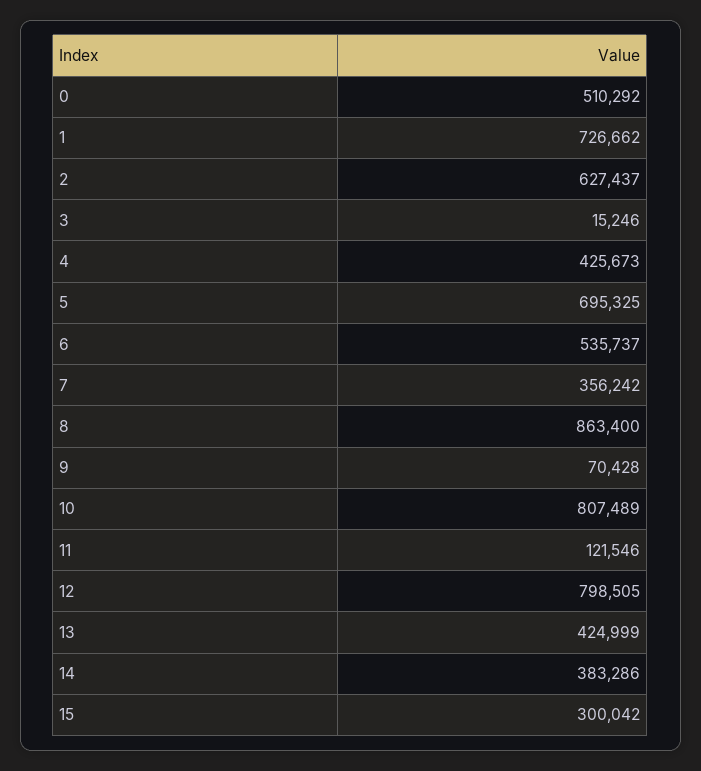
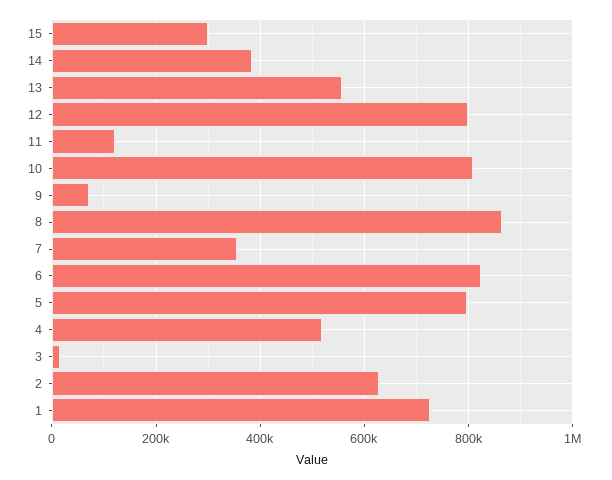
0: 510292 -> none
4: 425673 -> 520000
5: 695325 -> 800000
6: 535737 -> 820000
13: 424999 -> 560000

